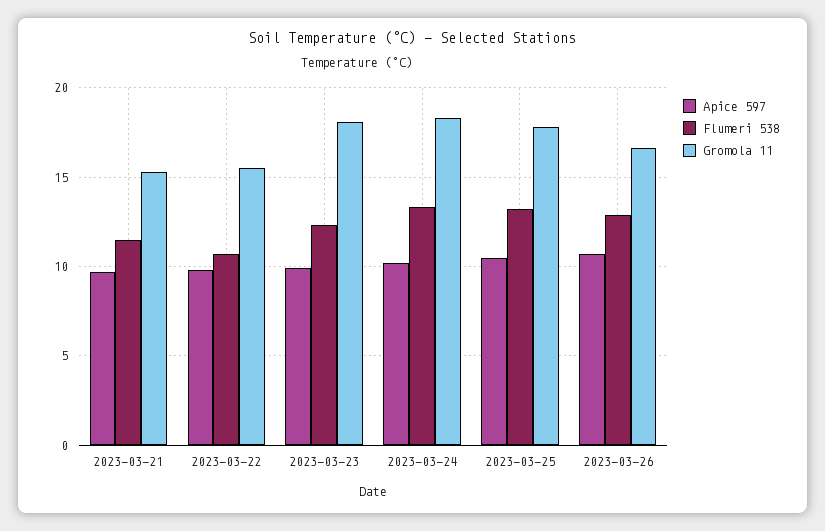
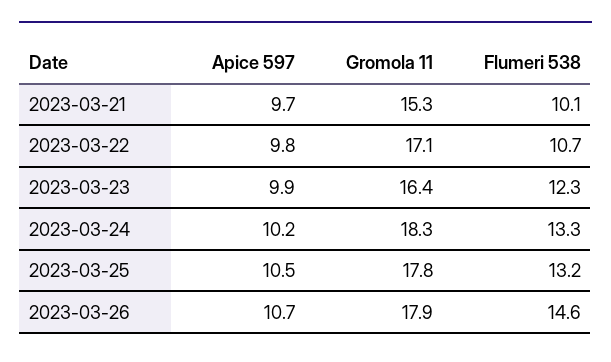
Flumeri 538, 2023-03-21: 11.5 -> 10.1
Gromola 11, 2023-03-22: 15.5 -> 17.1
Gromola 11, 2023-03-23: 18 -> 16.4
Flumeri 538, 2023-03-26: 13 -> 14.6
Gromola 11, 2023-03-26: 16.5 -> 17.9

